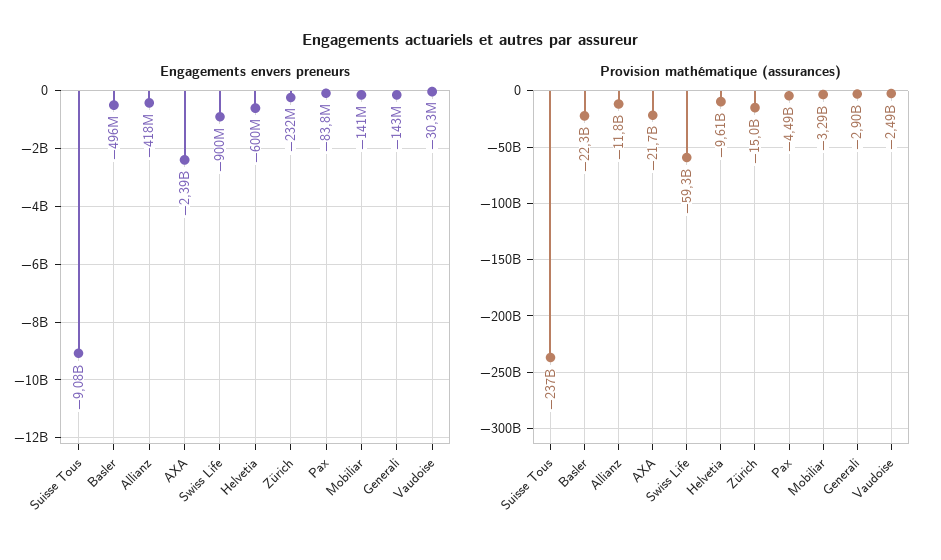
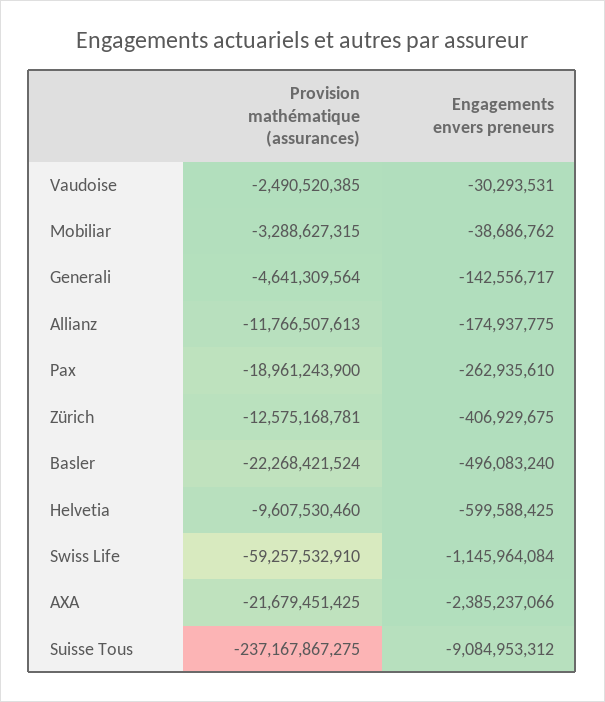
Engagements envers preneurs, Allianz: -418000000 -> -174937775
Engagements envers preneurs, Swiss Life: -900000000 -> -1145964084
Engagements envers preneurs, Zürich: -232000000 -> -406929675
Engagements envers preneurs, Pax: -83800000 -> -262935610
Engagements envers preneurs, Mobiliar: -141000000 -> -38686762
Provision mathématique (assurances), Zürich: -15000000000 -> -12575168781
Provision mathématique (assurances), Pax: -4490000000 -> -18961243900
Provision mathématique (assurances), Generali: -2900000000 -> -4641309564

